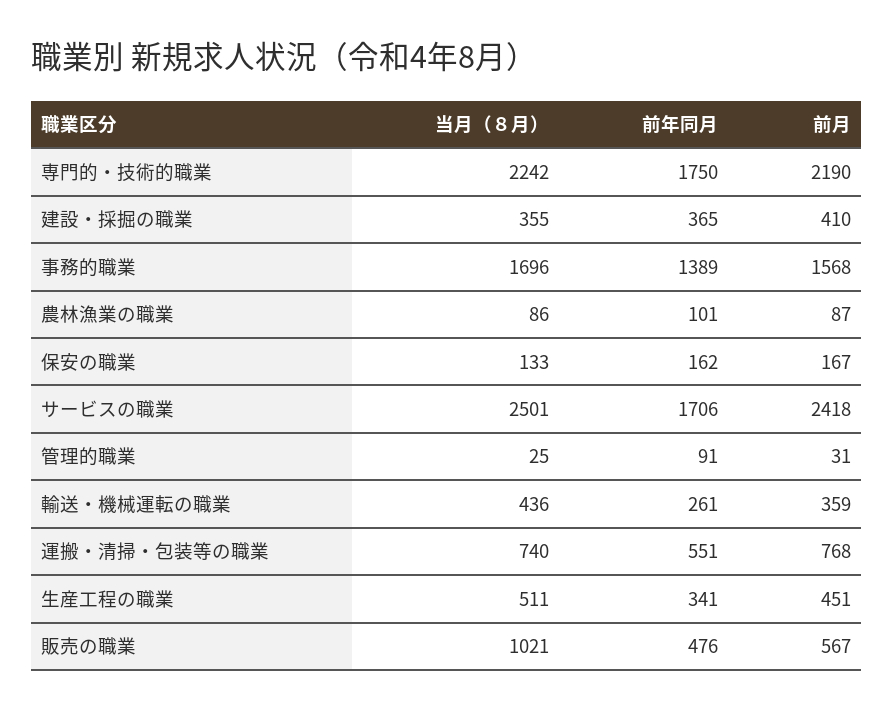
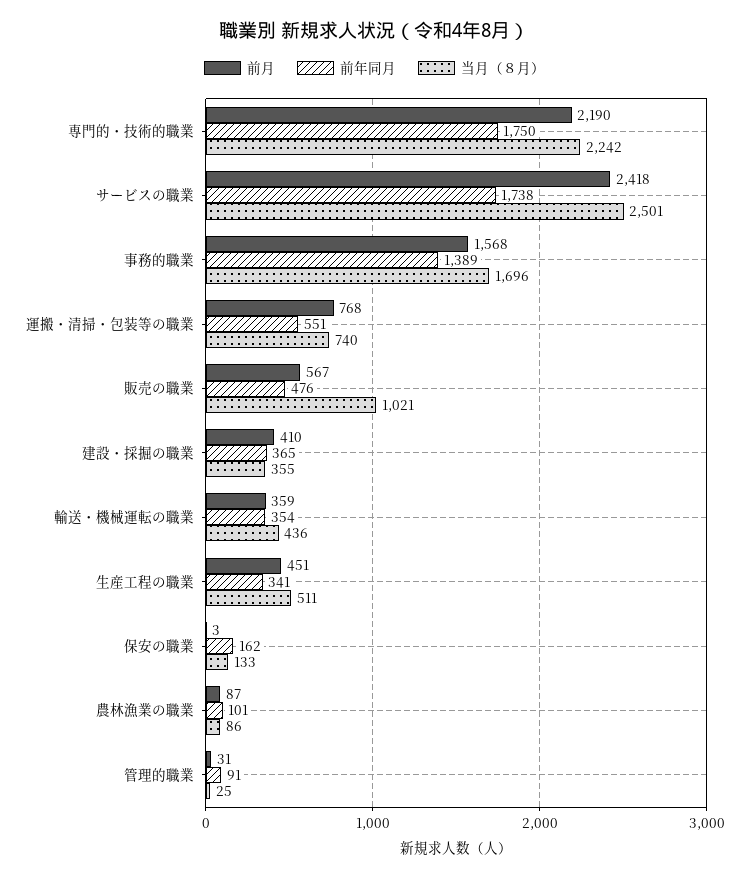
前月, 保安の職業: 167 -> 3
前年同月, サービスの職業: 1706 -> 1738
前年同月, 輸送・機械運転の職業: 261 -> 354

